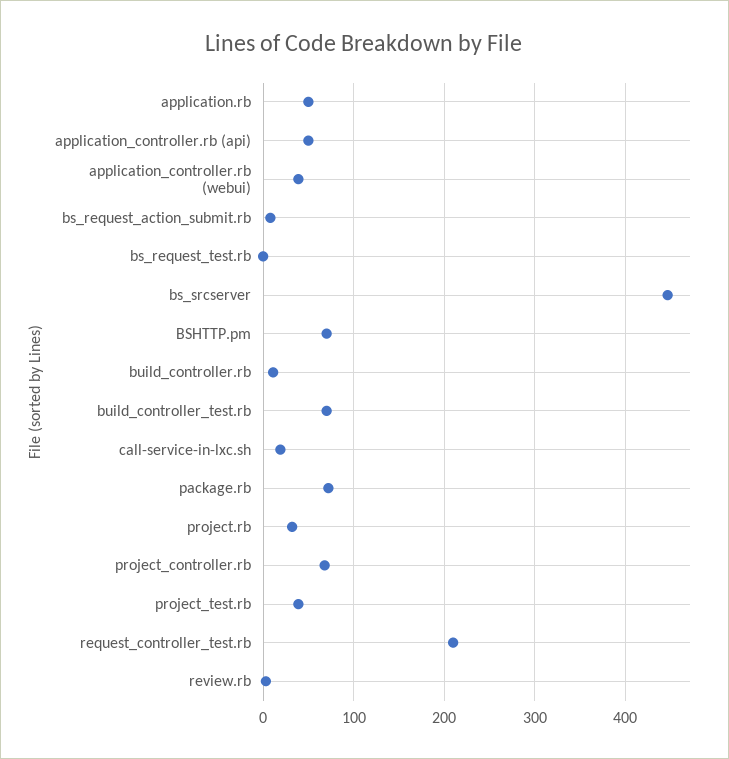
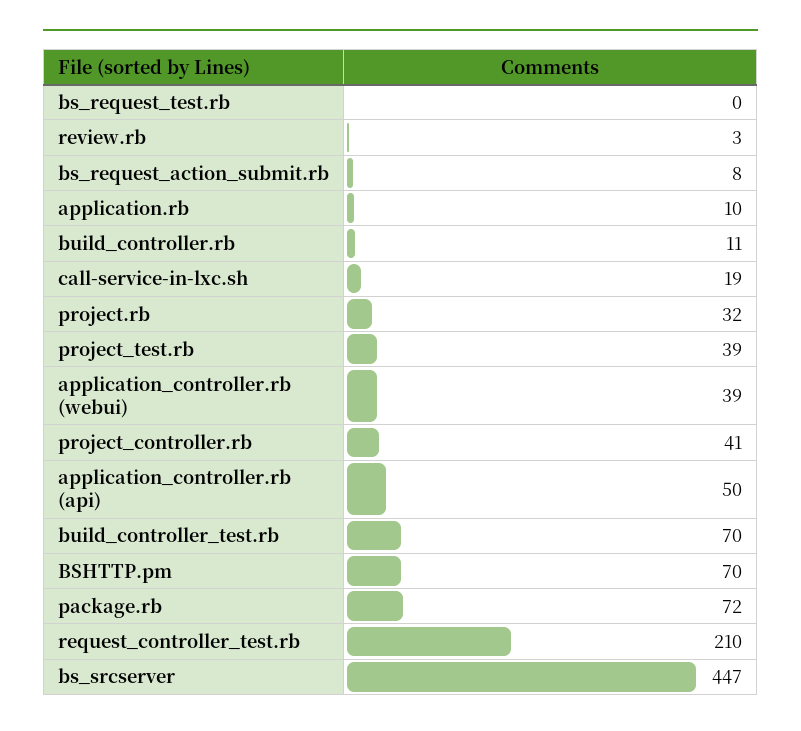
application.rb: 50 -> 10
project_controller.rb: 70 -> 41

